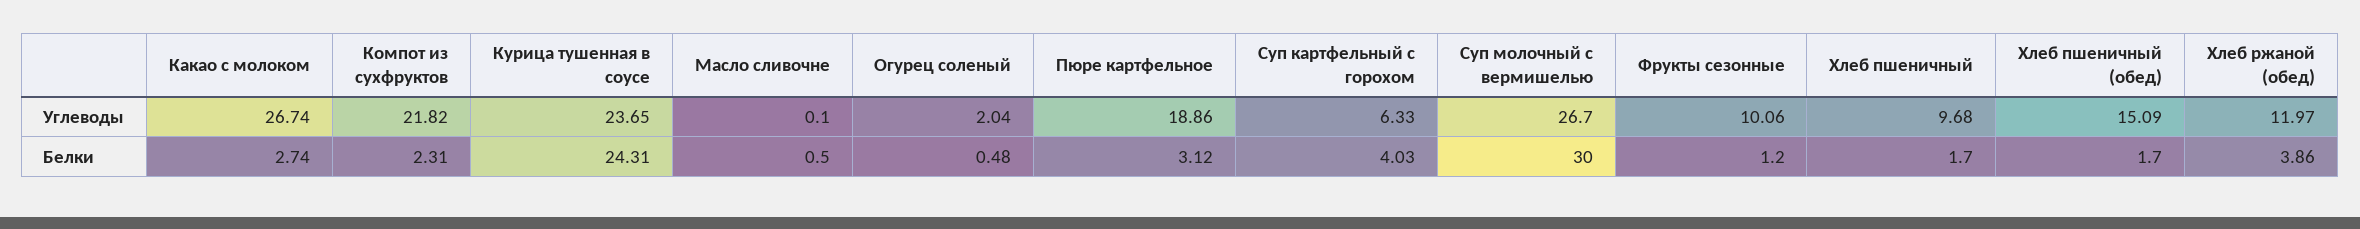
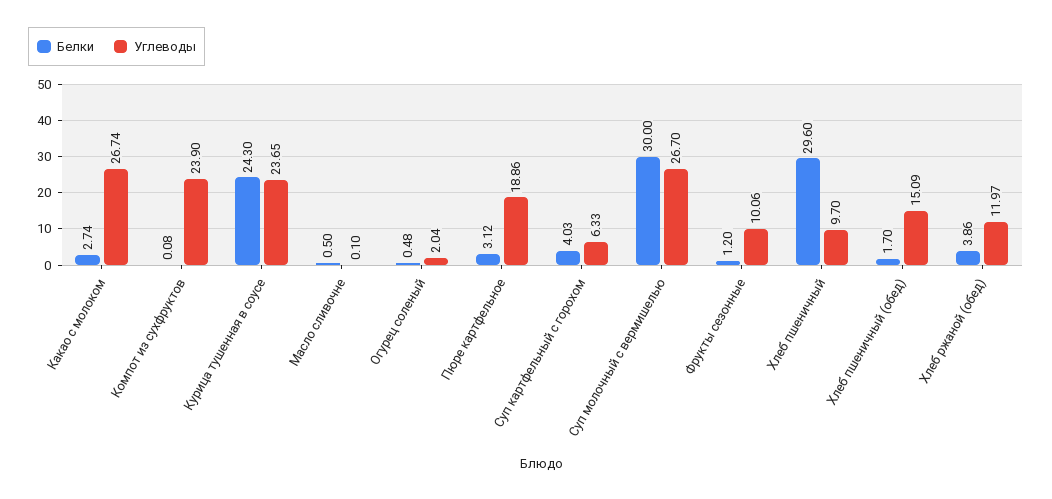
Углеводы, Компот из сухфруктов: 21.82 -> 23.9
Углеводы, Хлеб пшеничный: 9.68 -> 9.7
Белки, Компот из сухфруктов: 2.31 -> 0.08
Белки, Курица тушенная в соусе: 24.31 -> 24.3
Белки, Хлеб пшеничный: 1.7 -> 29.6

